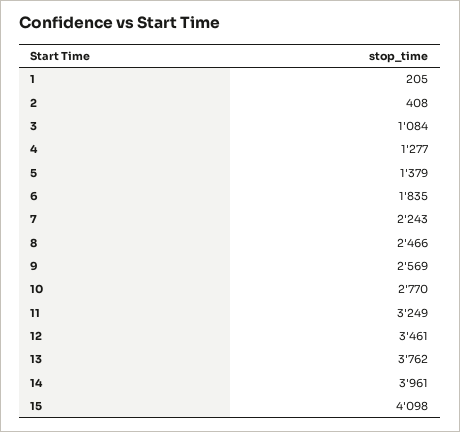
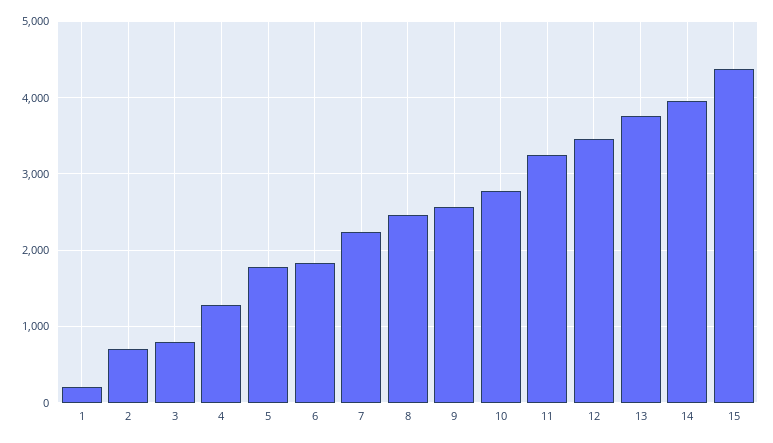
2: 408 -> 700
3: 1084 -> 800
5: 1379 -> 1800
15: 4098 -> 4400

